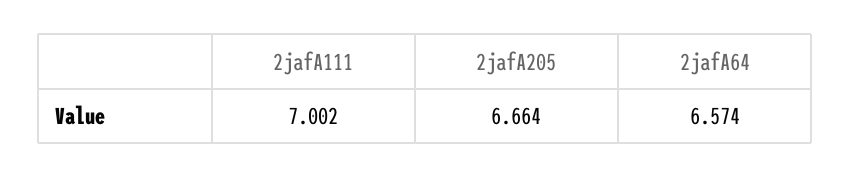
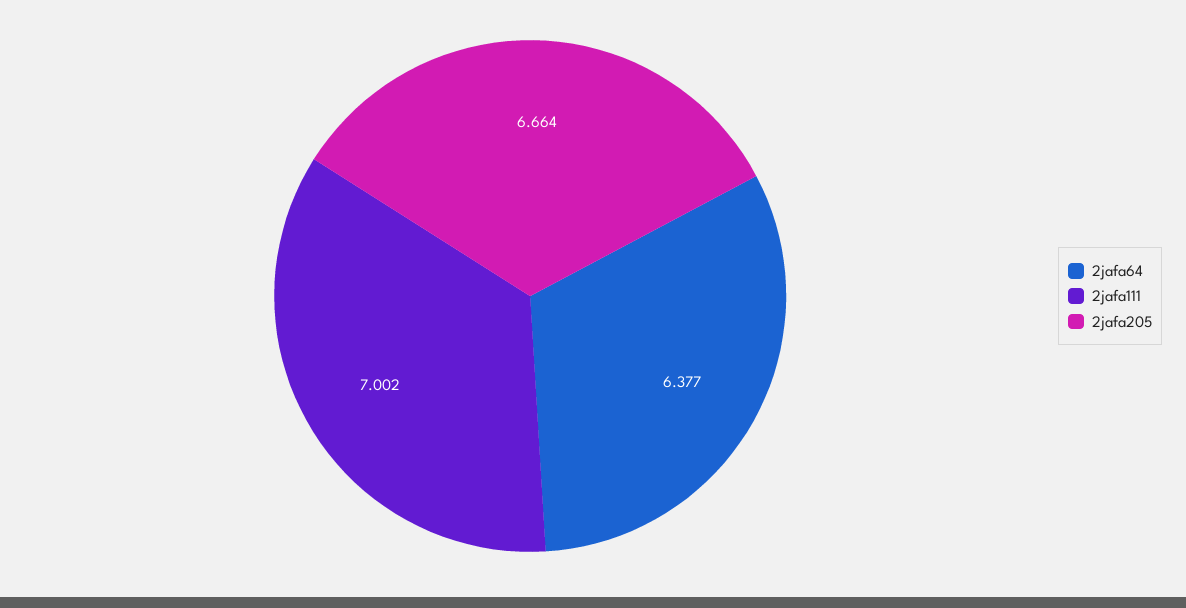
2jafA64: 6.574 -> 6.377

